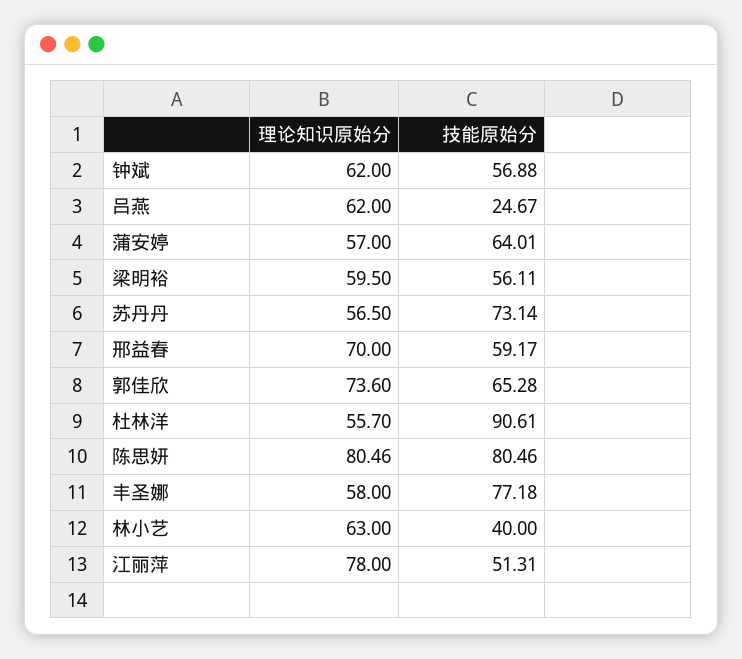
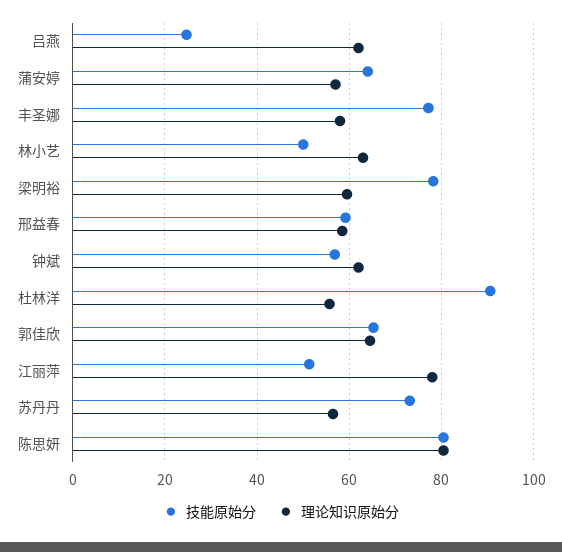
技能原始分, 梁明裕: 56.11 -> 78
理论知识原始分, 邢益春: 70 -> 58
理论知识原始分, 郭佳欣: 73.6 -> 64
技能原始分, 林小艺: 40 -> 50

